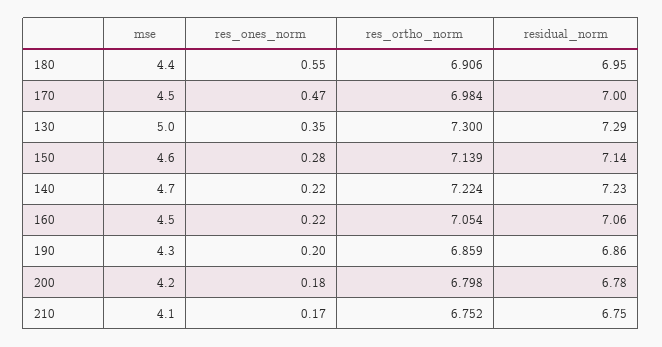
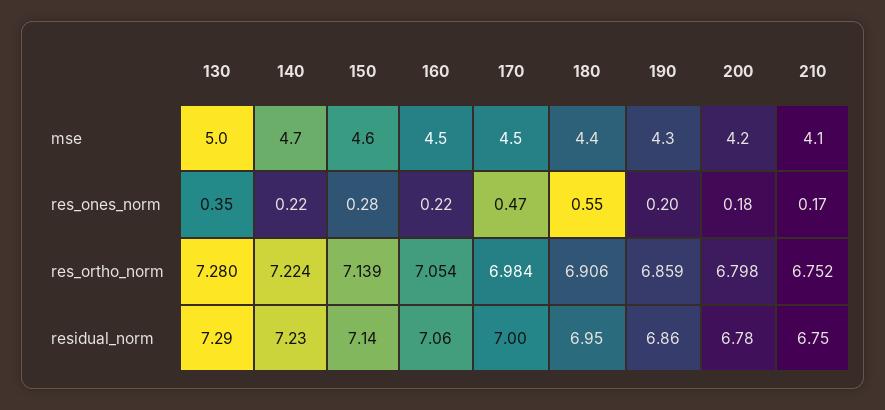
res_ortho_norm, 130: 7.3 -> 7.28

